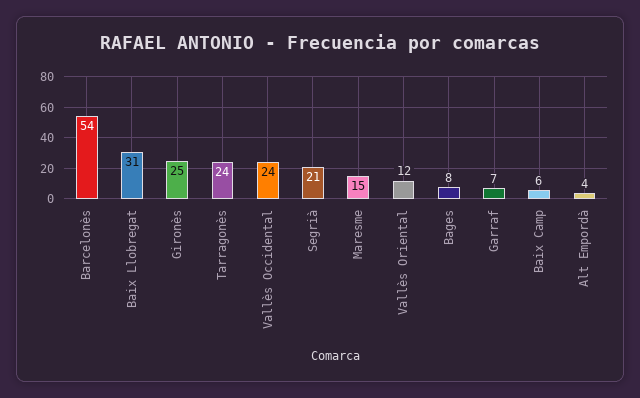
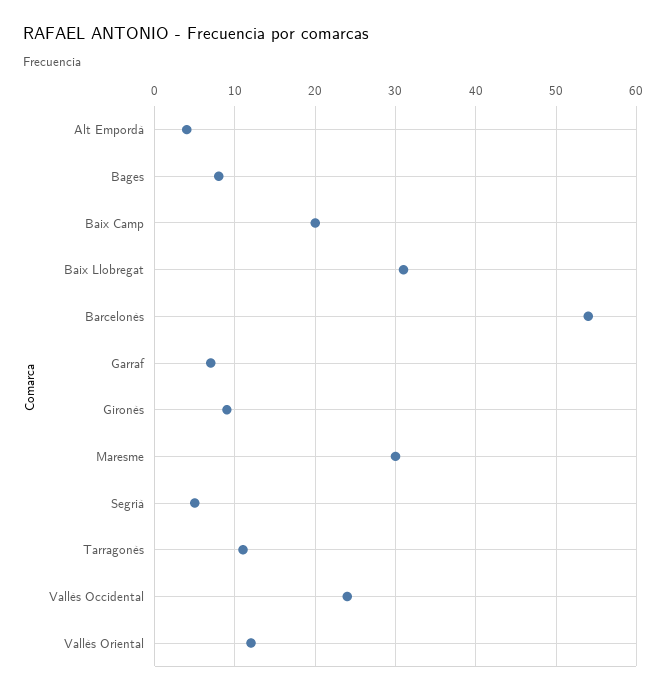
Gironès: 25 -> 9
Tarragonès: 24 -> 11
Segrià: 21 -> 5
Maresme: 15 -> 30
Baix Camp: 6 -> 20

